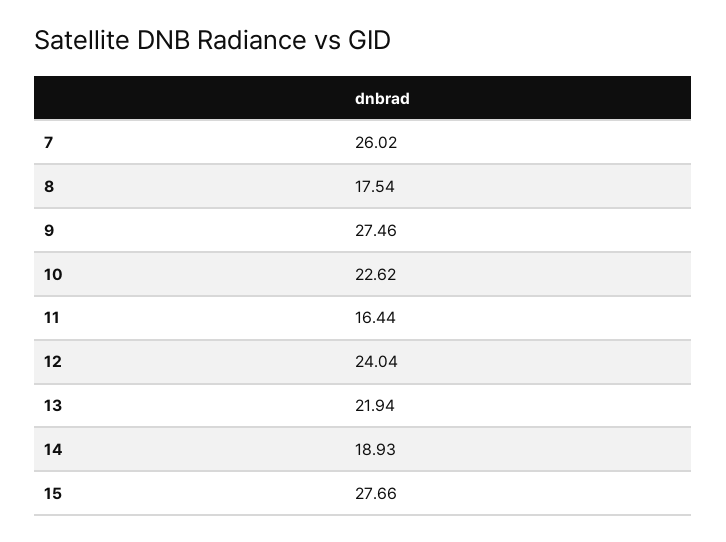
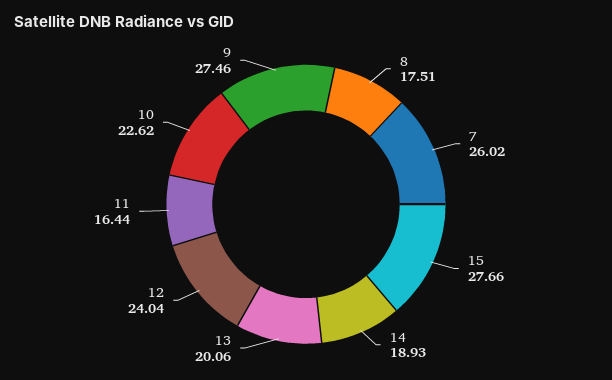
8: 17.54 -> 17.51
13: 21.94 -> 20.06

